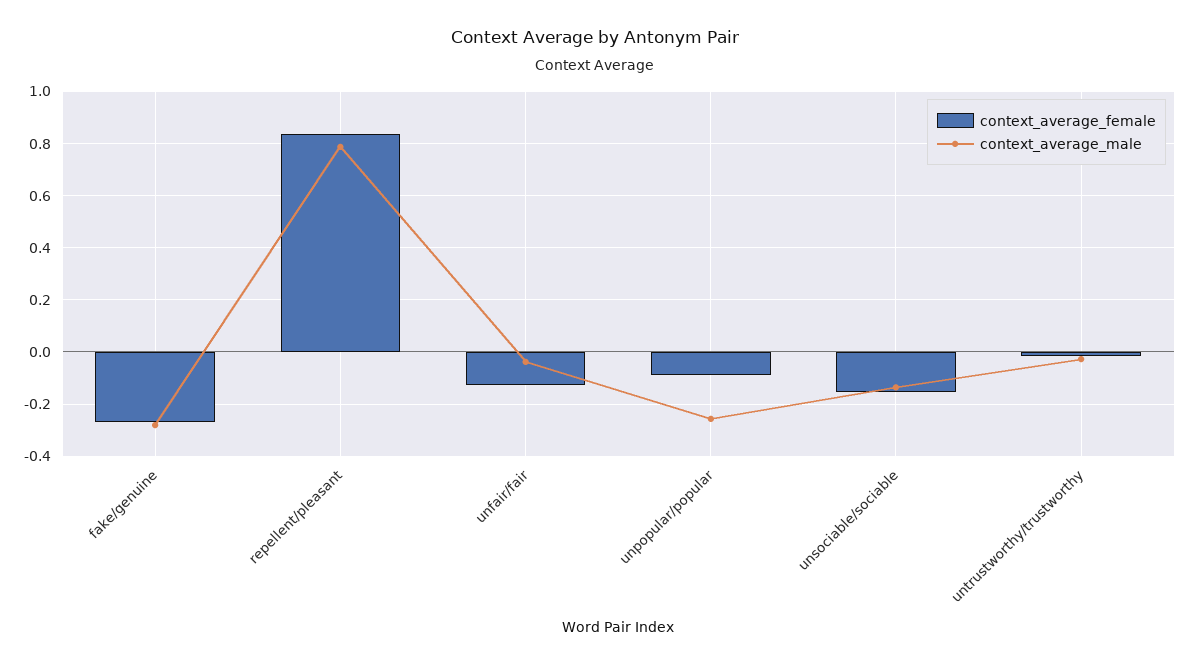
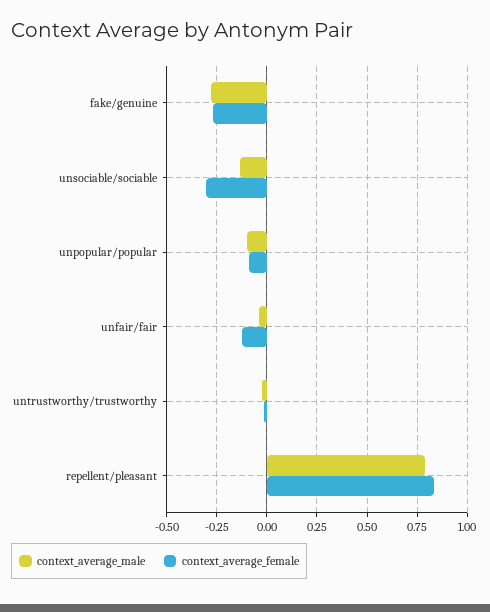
context_average_male, unpopular/popular: -0.25 -> -0.1
context_average_female, unsociable/sociable: -0.15 -> -0.3

